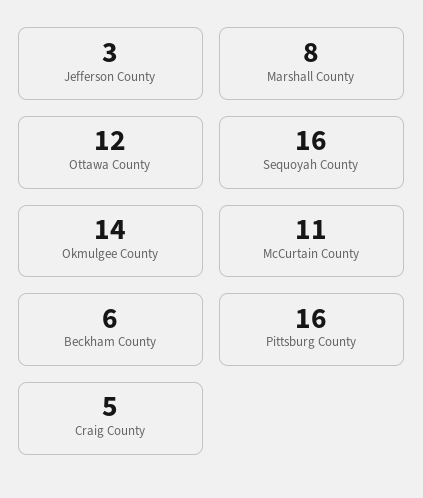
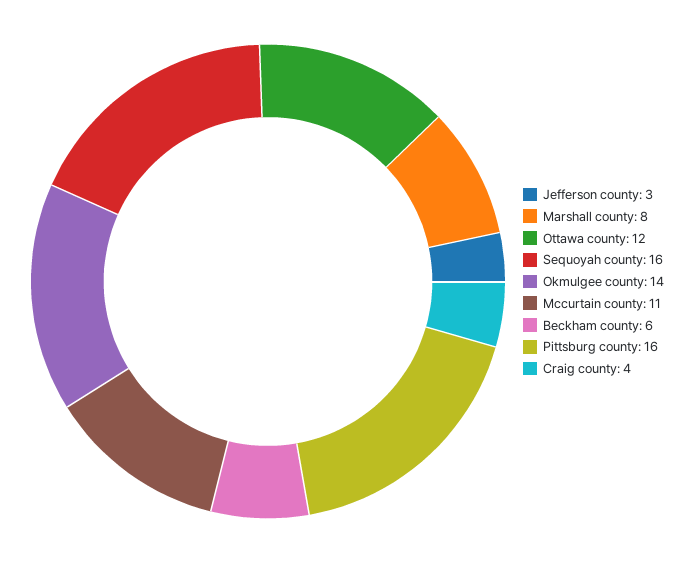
Craig County: 5 -> 4

